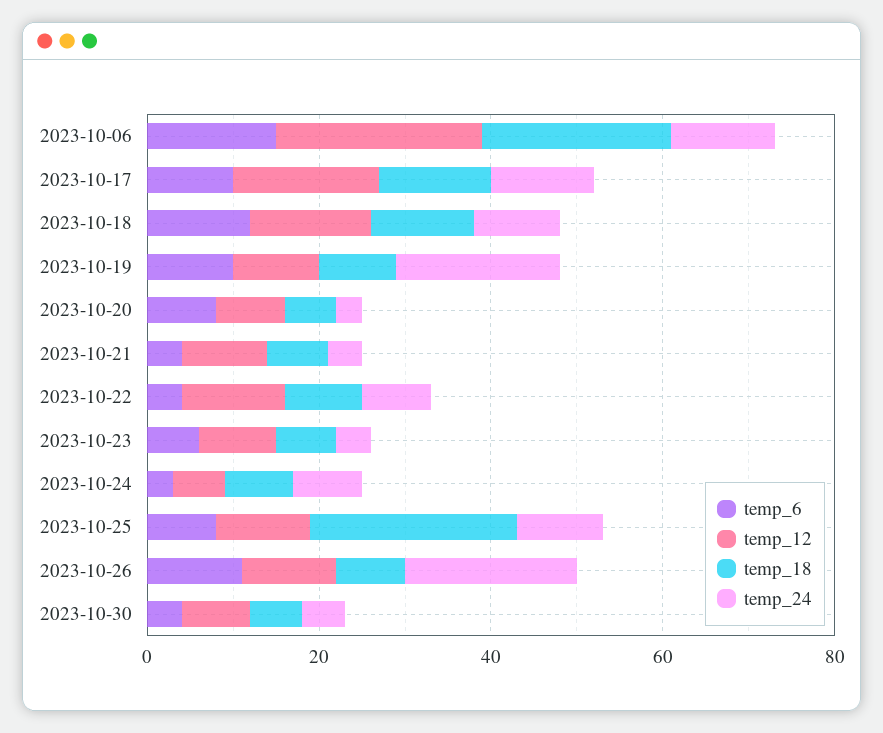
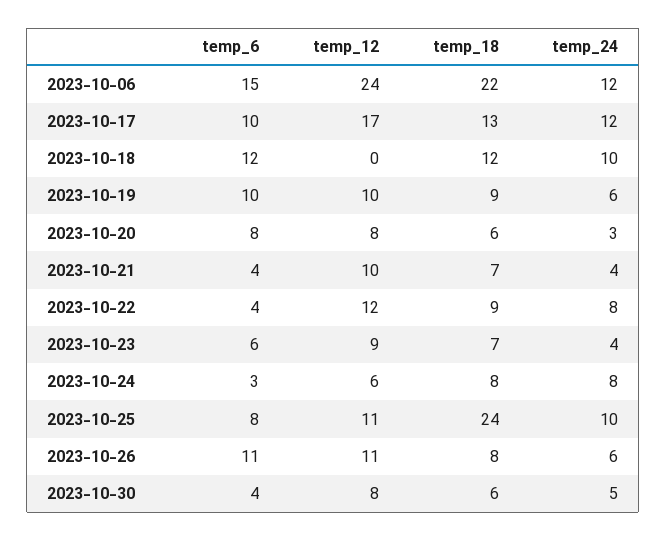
temp_12, 2023-10-18: 15 -> 0
temp_24, 2023-10-19: 20 -> 6
temp_24, 2023-10-26: 20 -> 6

